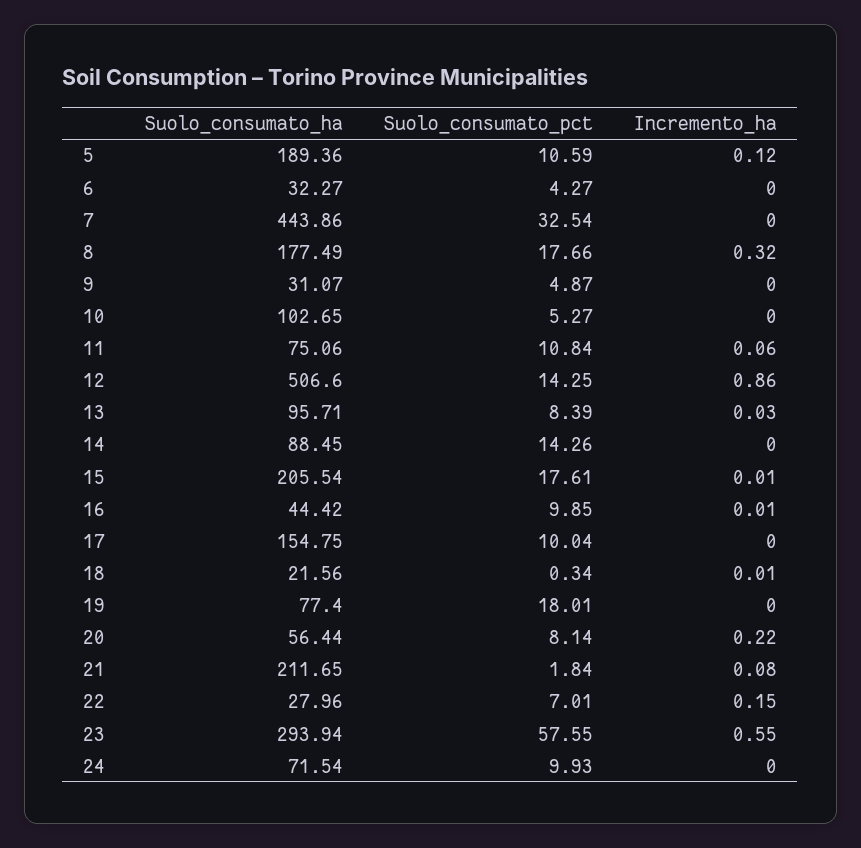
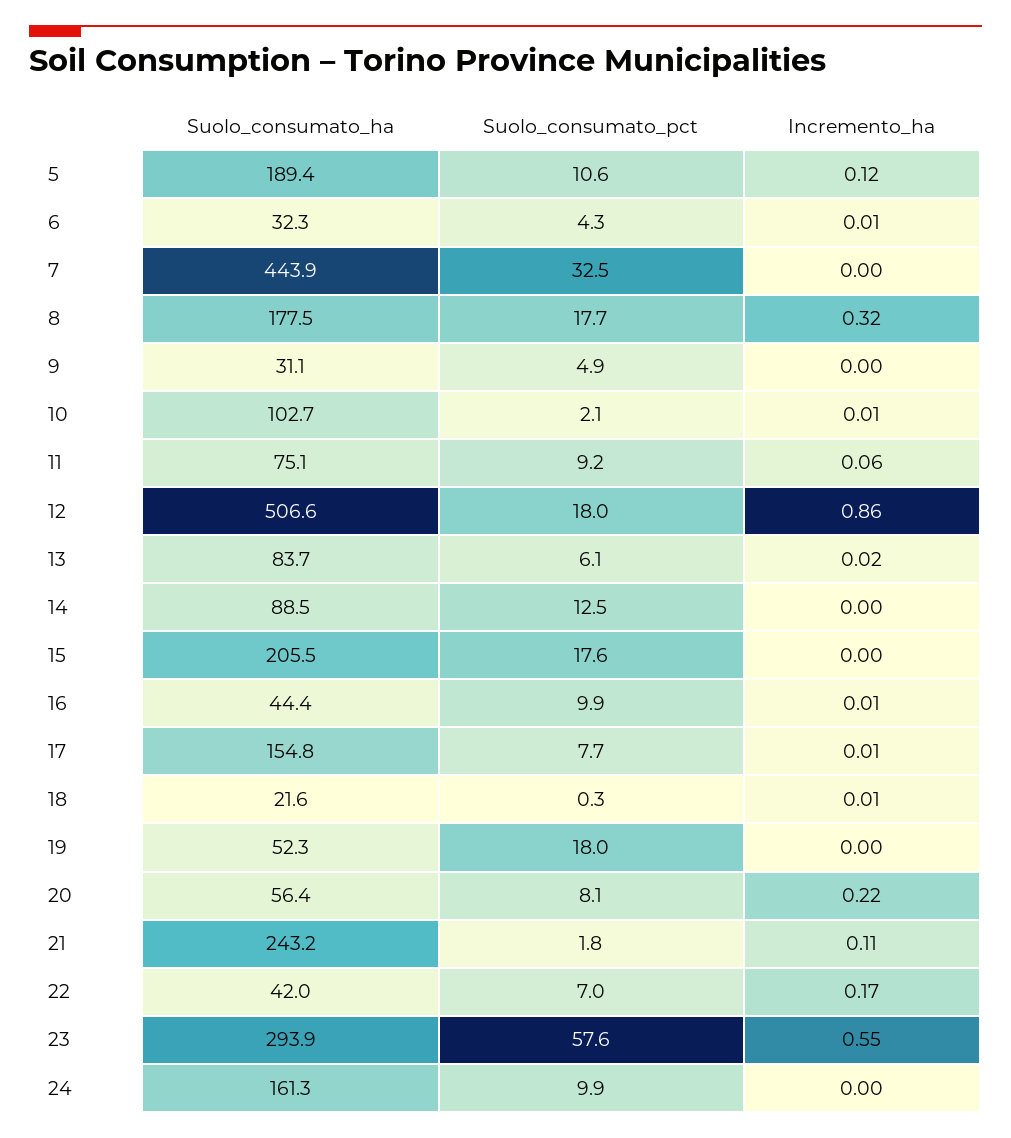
Incremento_ha, 6: 0 -> 0.01
Suolo_consumato_pct, 10: 5.27 -> 2.1
Incremento_ha, 10: 0 -> 0.01
Suolo_consumato_pct, 11: 10.84 -> 9.2
Suolo_consumato_pct, 12: 14.25 -> 18
Suolo_consumato_ha, 13: 95.71 -> 83.7
Suolo_consumato_pct, 13: 8.39 -> 6.1
Incremento_ha, 13: 0.03 -> 0.02
Suolo_consumato_pct, 14: 14.26 -> 12.5
Incremento_ha, 15: 0.01 -> 0
Suolo_consumato_pct, 17: 10.04 -> 7.7
Incremento_ha, 17: 0 -> 0.01
Suolo_consumato_ha, 19: 77.4 -> 52.3
Suolo_consumato_ha, 21: 211.65 -> 243.2
Incremento_ha, 21: 0.08 -> 0.11
Suolo_consumato_ha, 22: 27.96 -> 42
Incremento_ha, 22: 0.15 -> 0.17
Suolo_consumato_ha, 24: 71.54 -> 161.3

